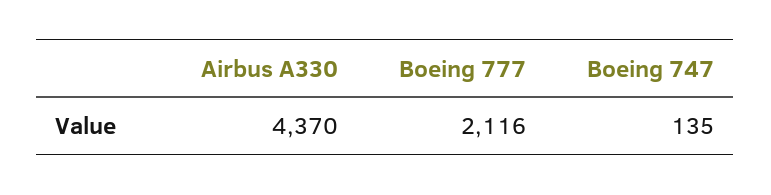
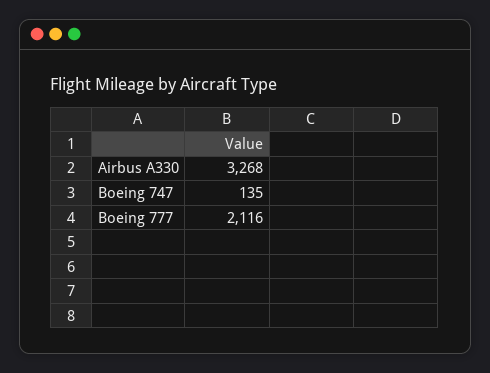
Airbus A330: 4370 -> 3268

